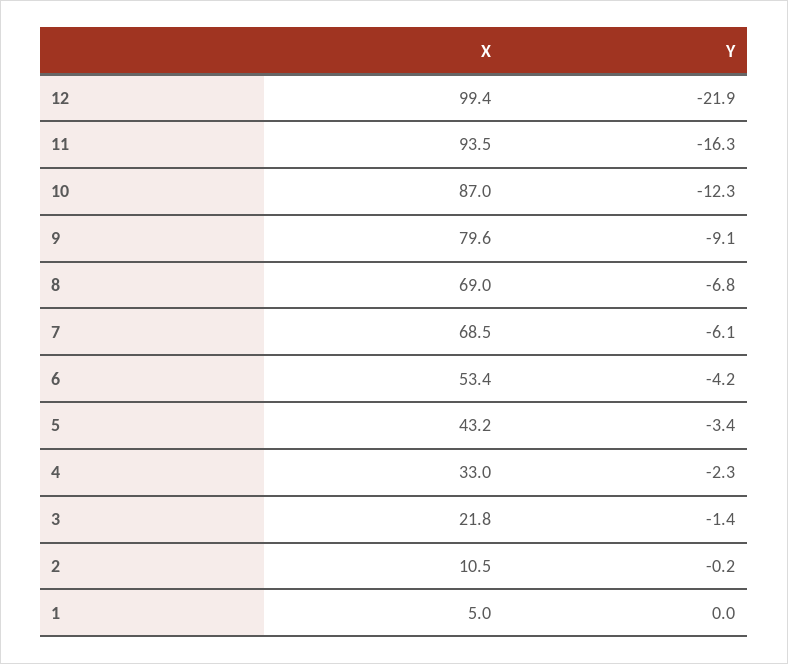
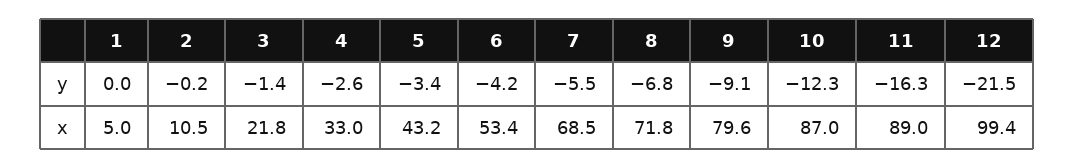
Y, 12: -21.9 -> -21.5
X, 11: 93.5 -> 89
X, 8: 69 -> 71.8
Y, 7: -6.1 -> -5.5
Y, 4: -2.3 -> -2.6

